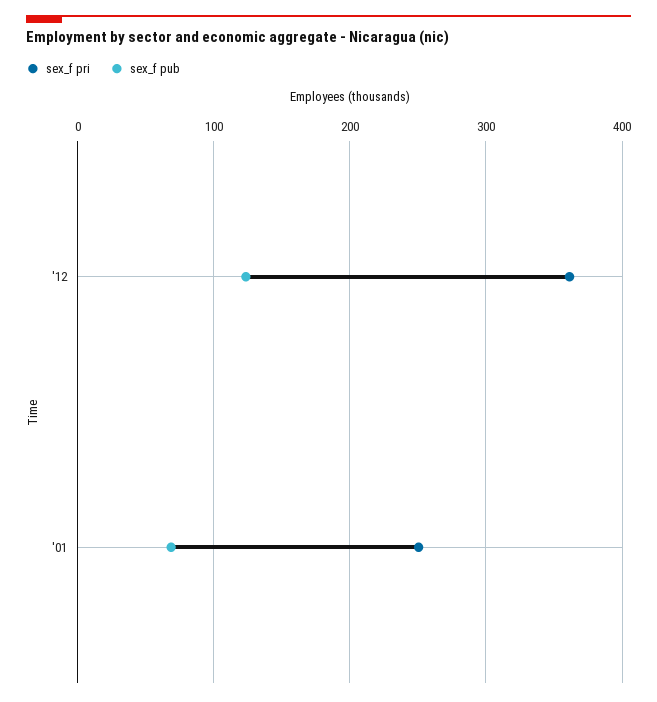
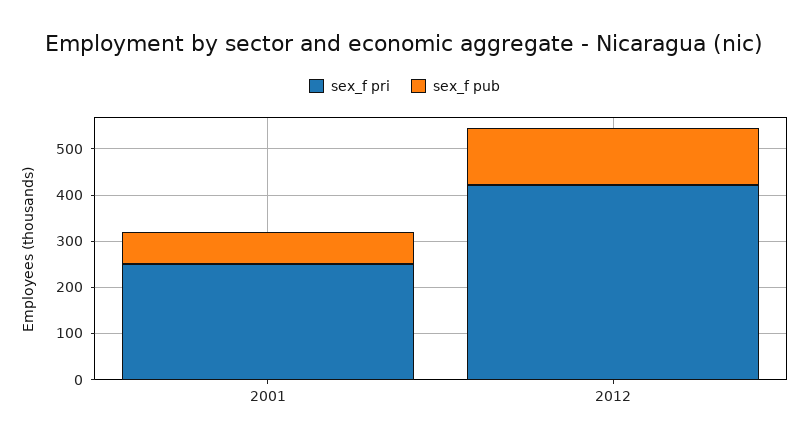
sex_f pri, '12: 360 -> 420

